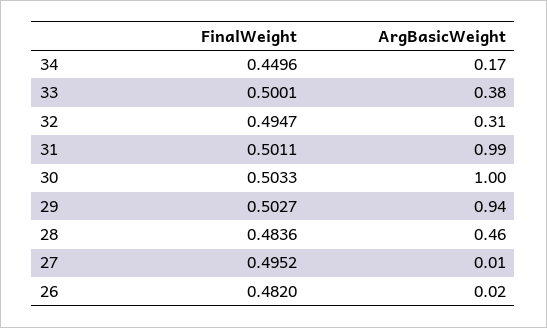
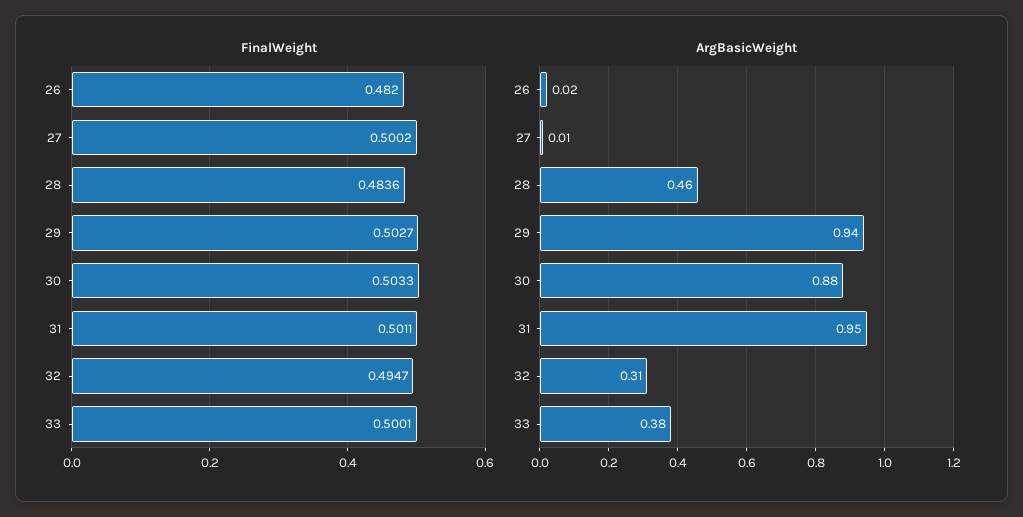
FinalWeight, 34: 0.4496 -> none
ArgBasicWeight, 34: 0.17 -> none
ArgBasicWeight, 31: 0.99 -> 0.95
ArgBasicWeight, 30: 1 -> 0.88
FinalWeight, 27: 0.4952 -> 0.5002

